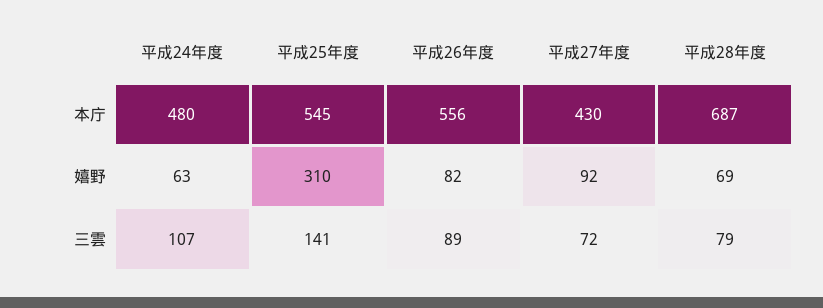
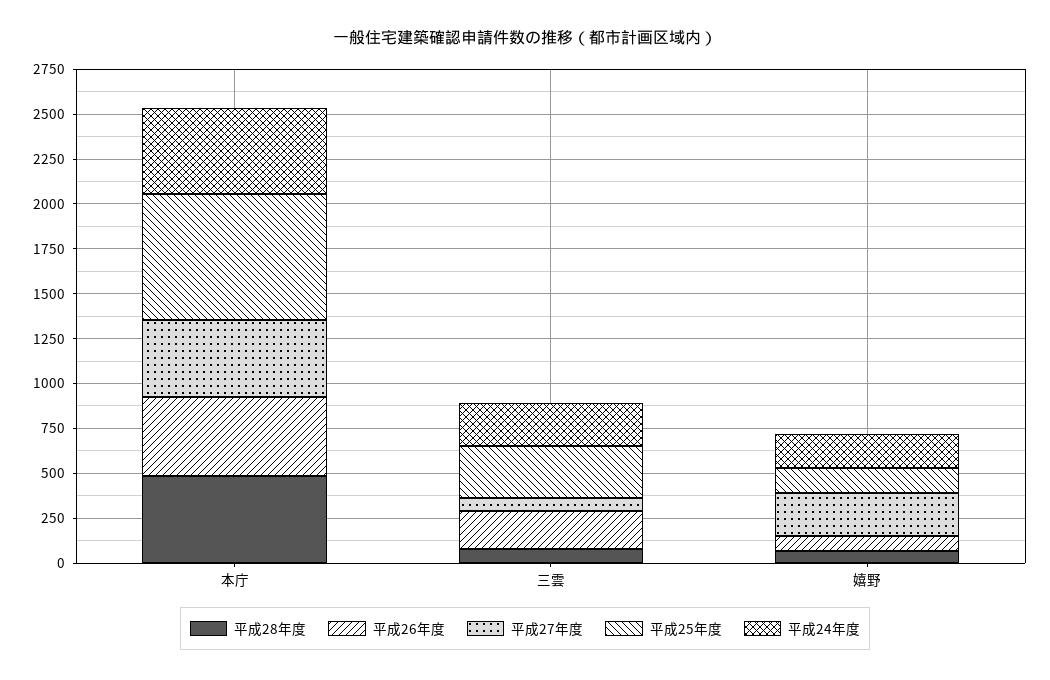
平成25年度, 本庁: 545 -> 700
平成26年度, 本庁: 556 -> 450
平成28年度, 本庁: 687 -> 500
平成24年度, 嬉野: 63 -> 200
平成25年度, 嬉野: 310 -> 150
平成27年度, 嬉野: 92 -> 250
平成24年度, 三雲: 107 -> 250
平成25年度, 三雲: 141 -> 300
平成26年度, 三雲: 89 -> 200

